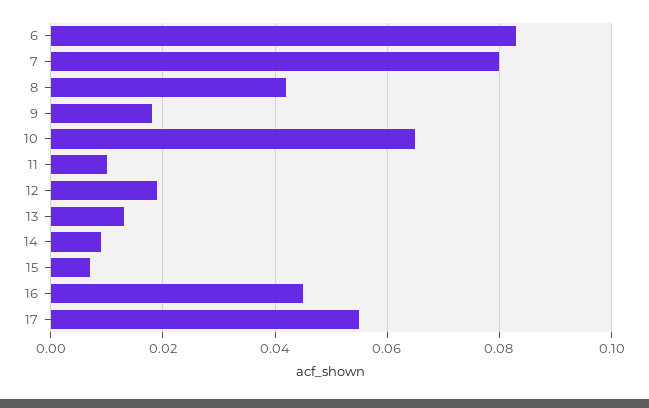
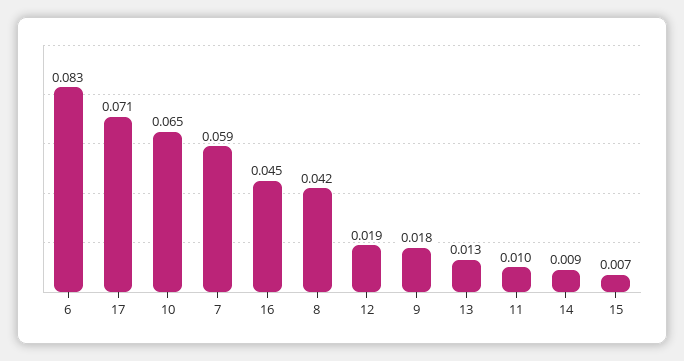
7: 0.08 -> 0.059
17: 0.055 -> 0.071

